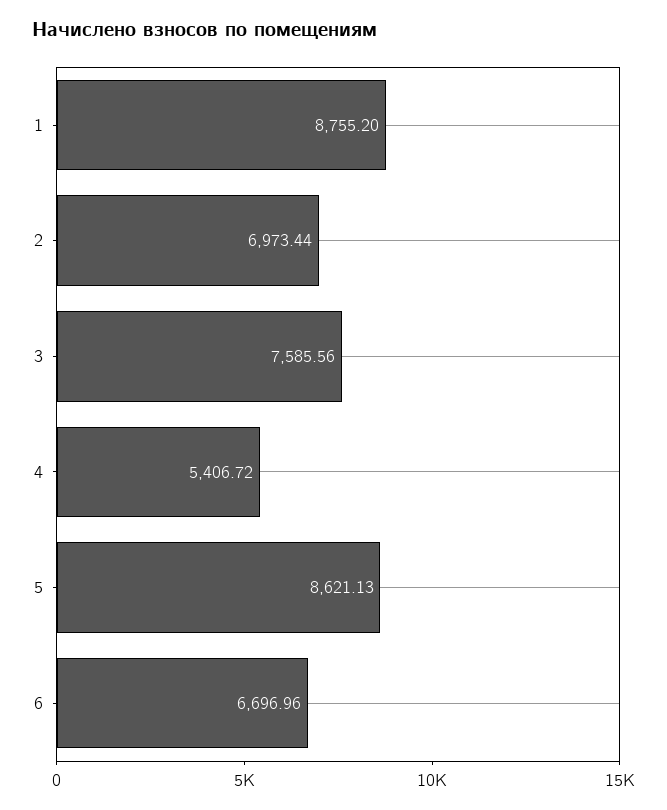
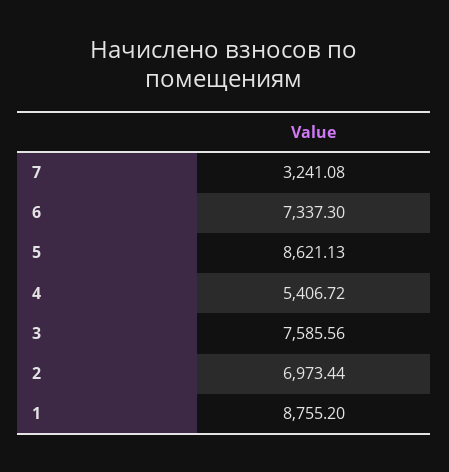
6: 6696.96 -> 7337.3
7: none -> 3241.08

